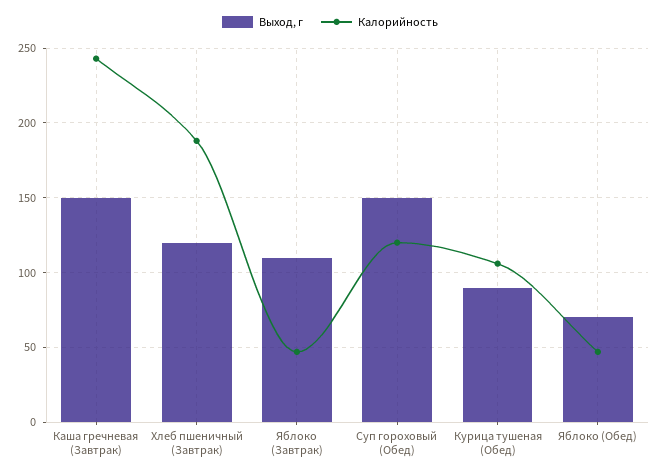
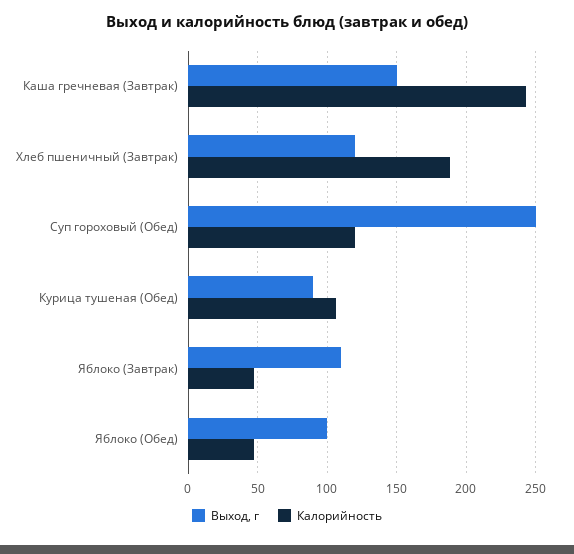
Выход, г, Суп гороховый (Обед): 150 -> 250
Выход, г, Яблоко (Обед): 70 -> 100

